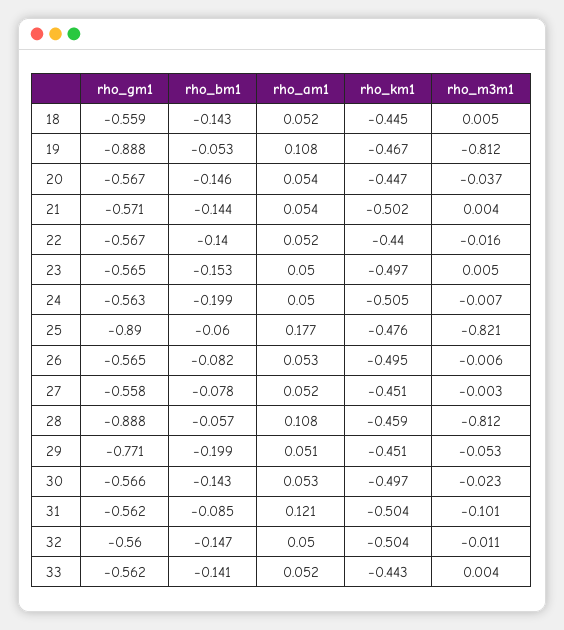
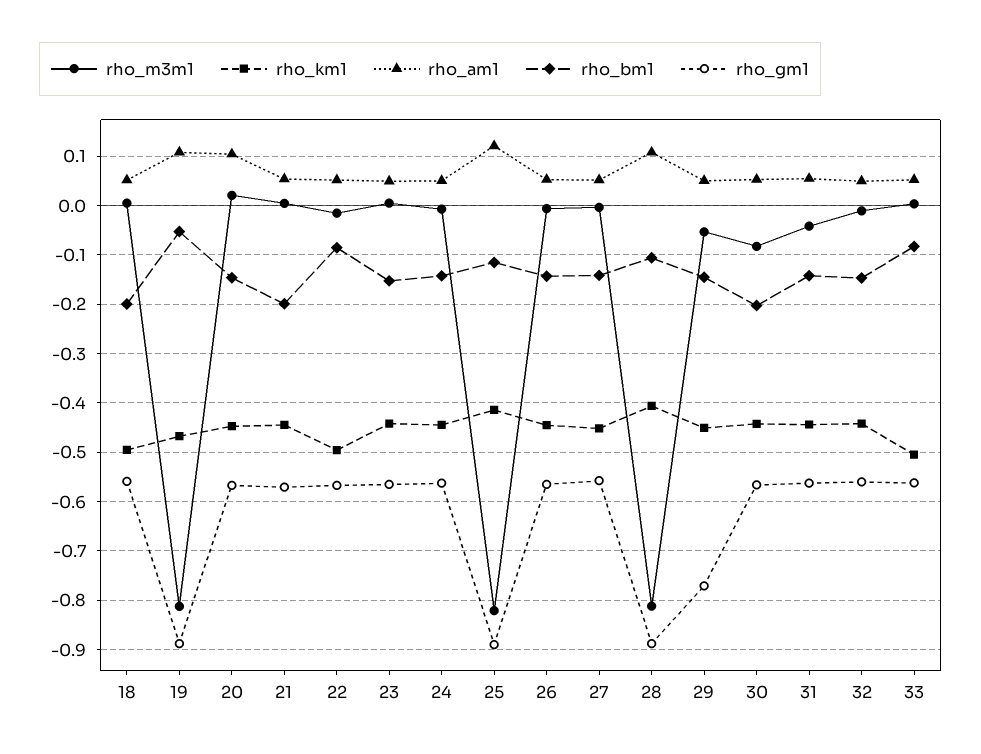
rho_bm1, 18: -0.143 -> -0.2
rho_km1, 18: -0.445 -> -0.5
rho_am1, 20: 0.054 -> 0.1
rho_m3m1, 20: -0.037 -> 0.02
rho_bm1, 21: -0.144 -> -0.2
rho_km1, 21: -0.502 -> -0.44
rho_bm1, 22: -0.14 -> -0.08
rho_km1, 22: -0.44 -> -0.5
rho_km1, 23: -0.497 -> -0.44
rho_bm1, 24: -0.199 -> -0.14
rho_km1, 24: -0.505 -> -0.44
rho_bm1, 25: -0.06 -> -0.12
rho_am1, 25: 0.177 -> 0.12
rho_km1, 25: -0.476 -> -0.42
rho_bm1, 26: -0.082 -> -0.14
rho_km1, 26: -0.495 -> -0.44
rho_bm1, 27: -0.078 -> -0.14
rho_bm1, 28: -0.057 -> -0.1
rho_km1, 28: -0.459 -> -0.4
rho_bm1, 29: -0.199 -> -0.14
rho_bm1, 30: -0.143 -> -0.2
rho_km1, 30: -0.497 -> -0.44
rho_m3m1, 30: -0.023 -> -0.08
rho_bm1, 31: -0.085 -> -0.14
rho_am1, 31: 0.121 -> 0.06
rho_km1, 31: -0.504 -> -0.44
rho_m3m1, 31: -0.101 -> -0.04
rho_km1, 32: -0.504 -> -0.44
rho_bm1, 33: -0.141 -> -0.08
rho_km1, 33: -0.443 -> -0.5

